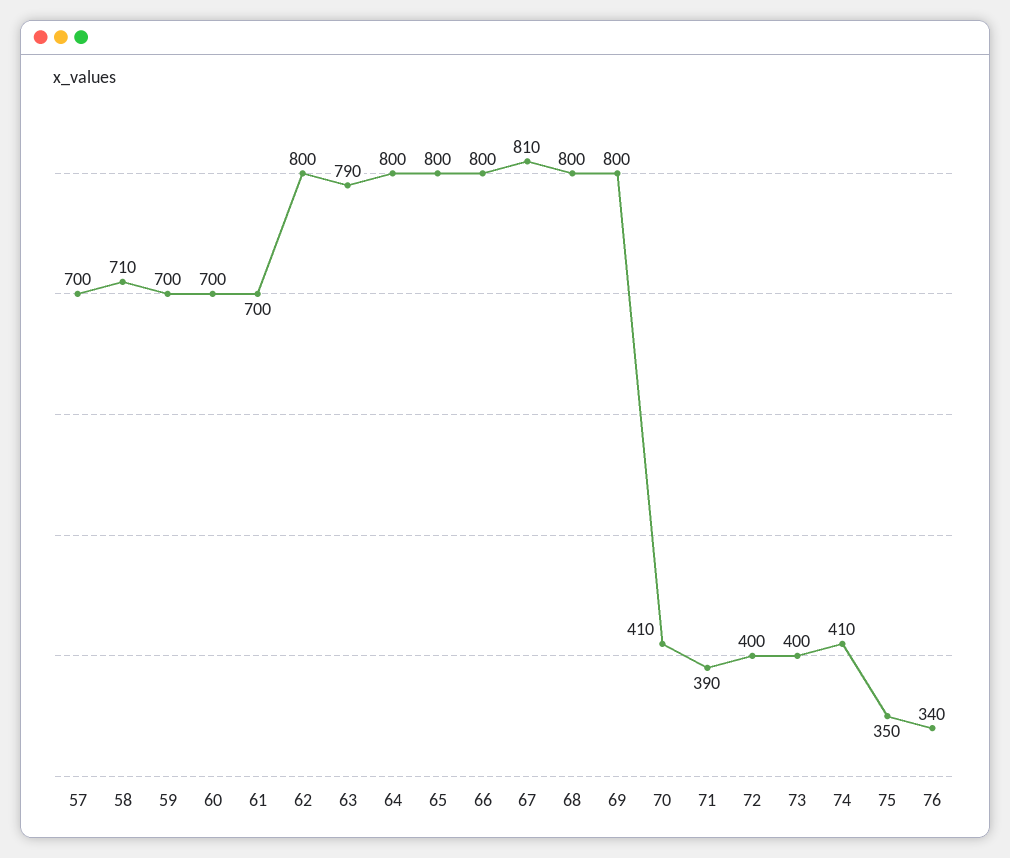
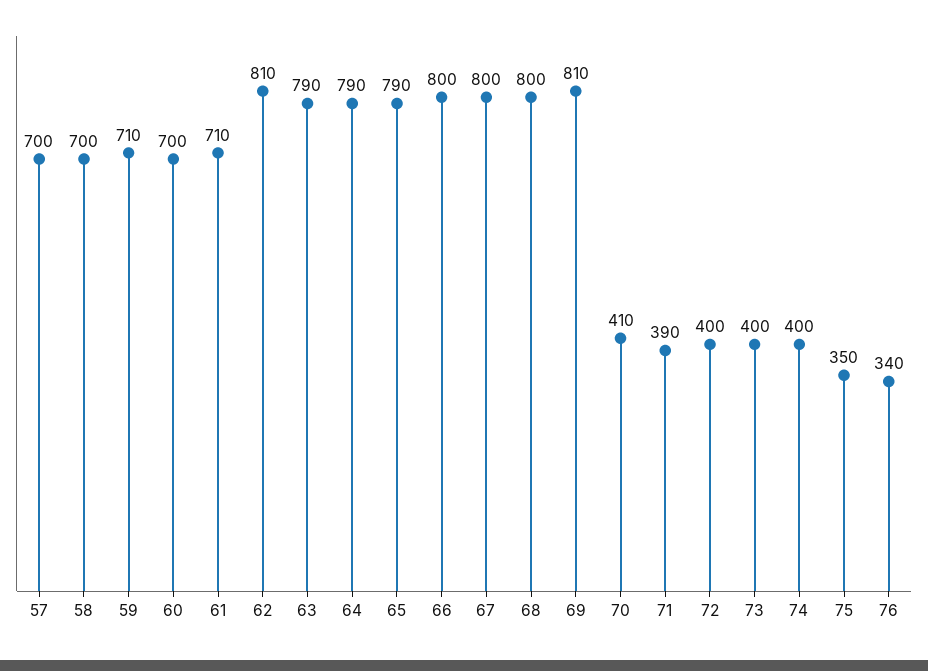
58: 710 -> 700
59: 700 -> 710
61: 700 -> 710
62: 800 -> 810
64: 800 -> 790
65: 800 -> 790
67: 810 -> 800
69: 800 -> 810
74: 410 -> 400

